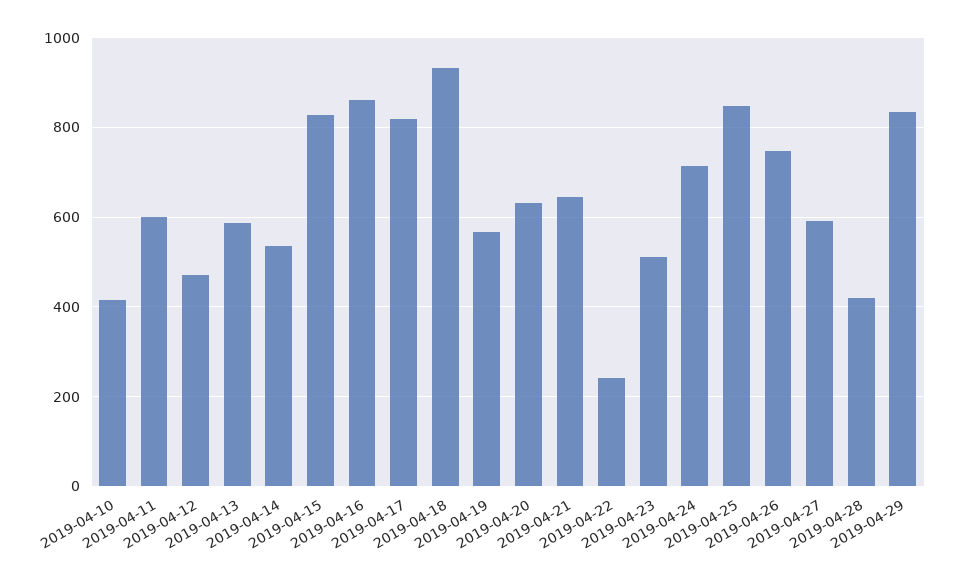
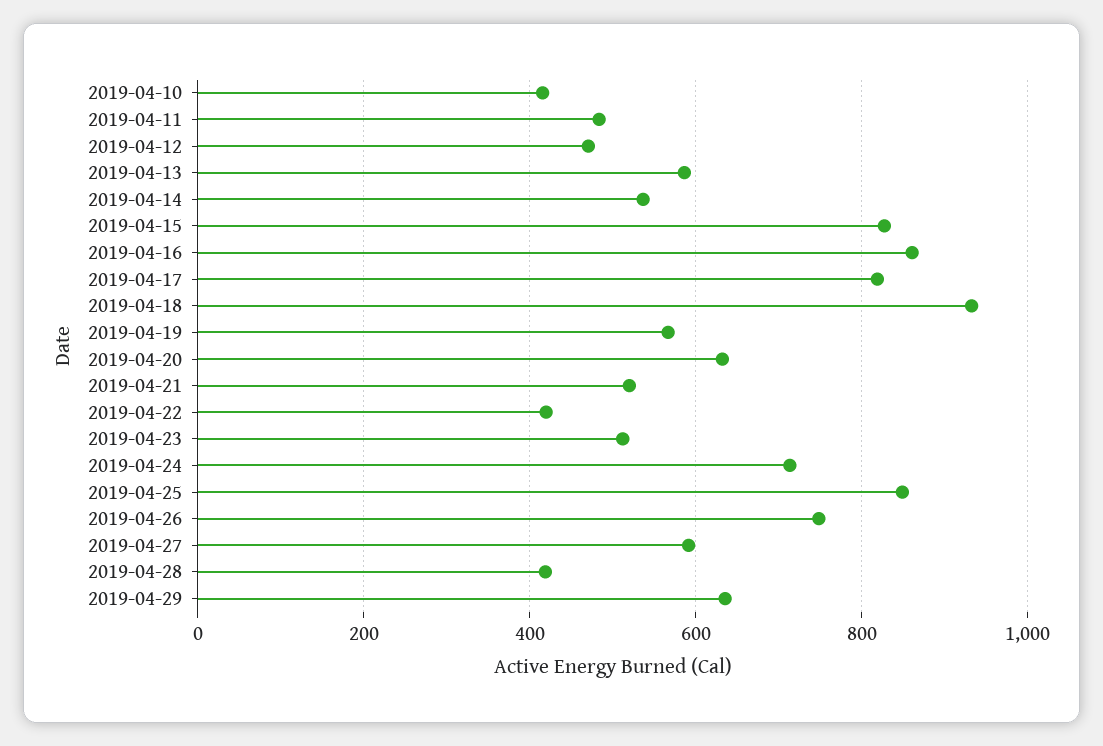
2019-04-11: 600 -> 480
2019-04-21: 640 -> 520
2019-04-22: 240 -> 420
2019-04-29: 840 -> 640

